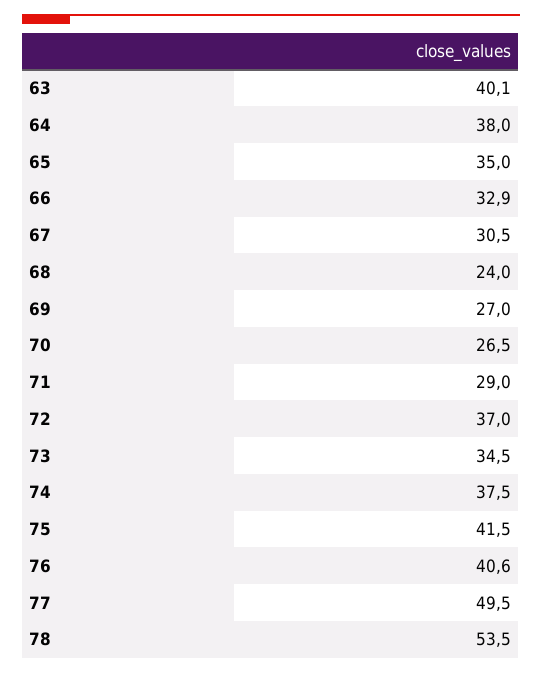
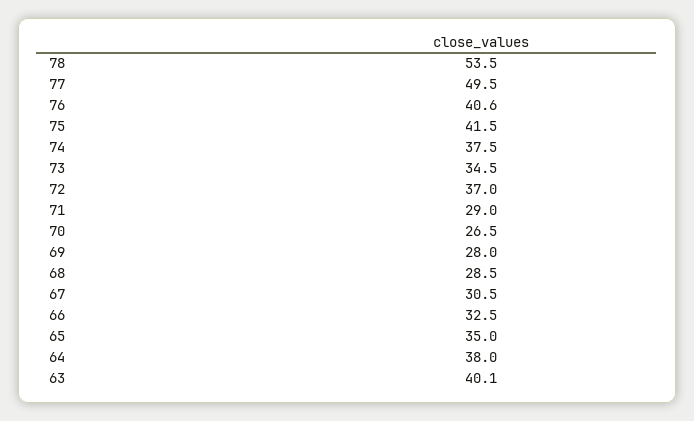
66: 32.9 -> 32.5
68: 24 -> 28.5
69: 27 -> 28

